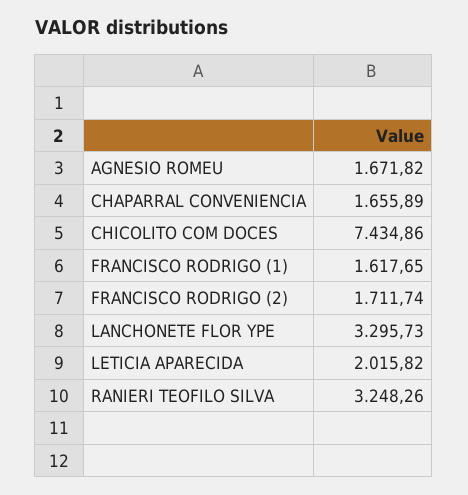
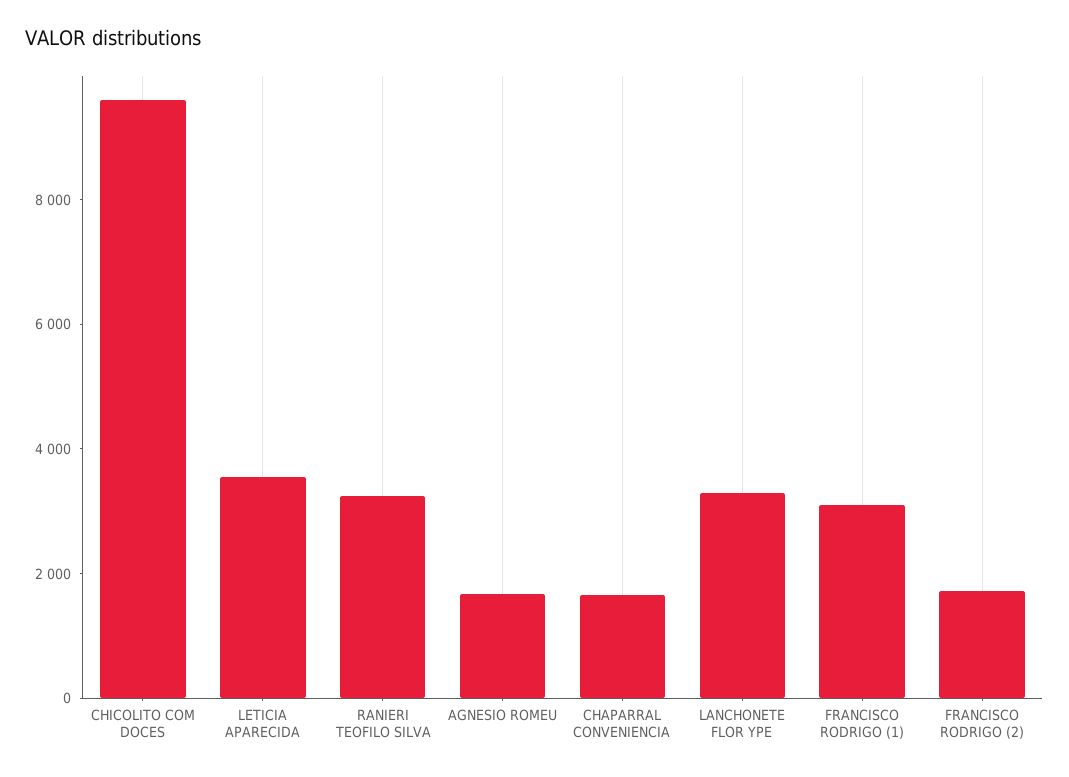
CHICOLITO COM DOCES: 7434.86 -> 9500
FRANCISCO RODRIGO (1): 1617.65 -> 3000
LETICIA APARECIDA: 2015.82 -> 3500

